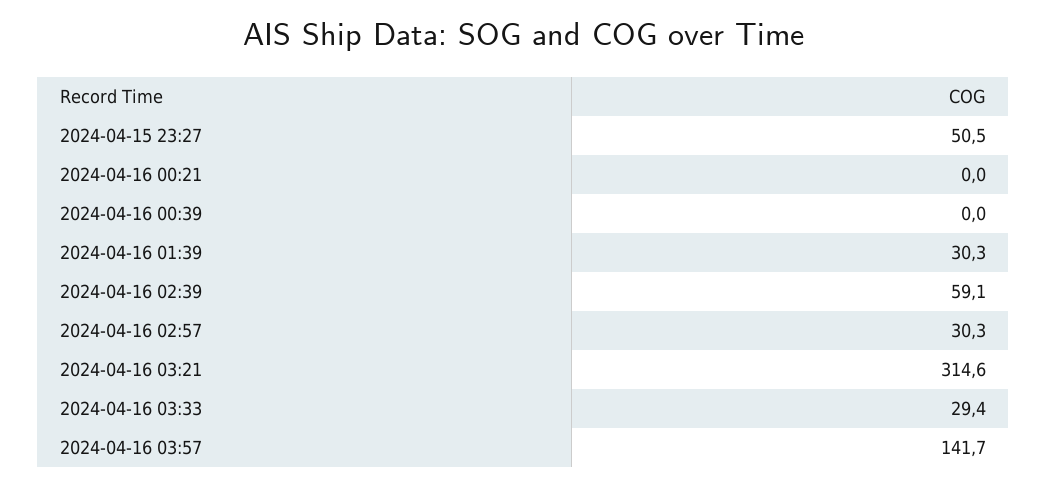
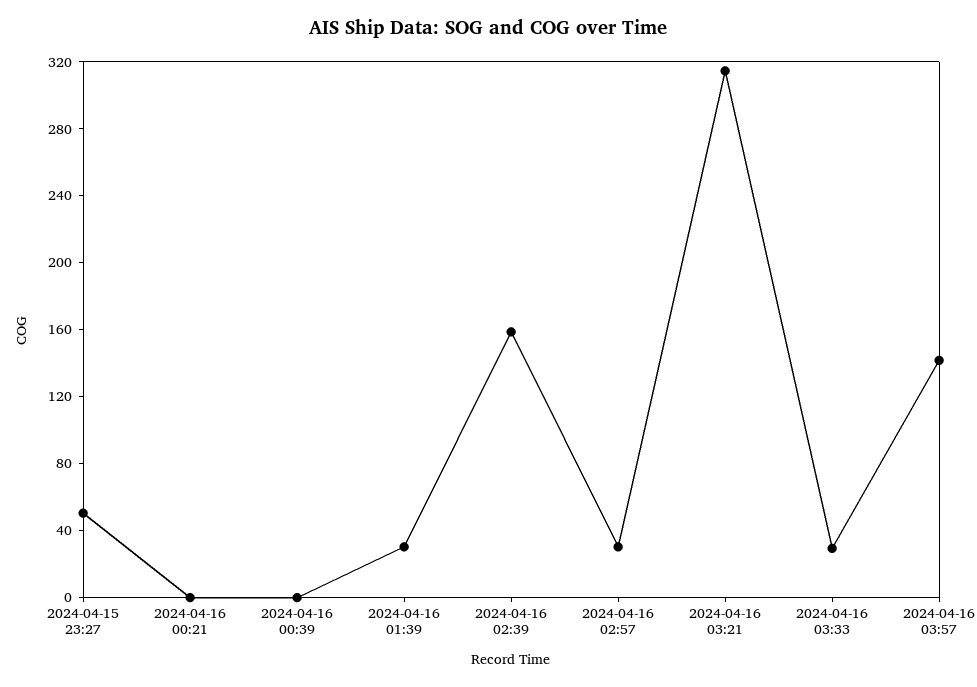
2024-04-16 02:39: 59.1 -> 160

